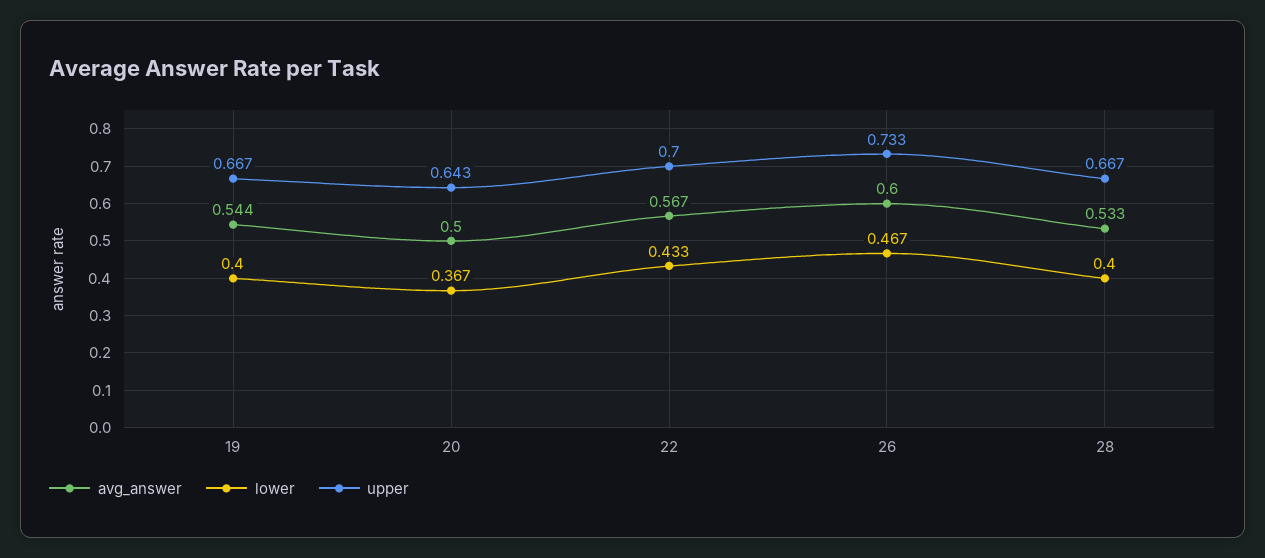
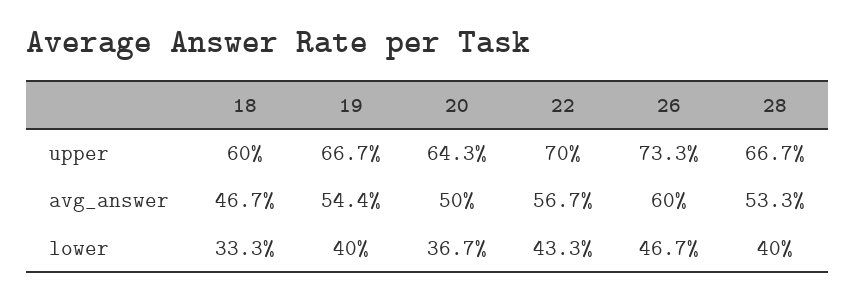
upper, 18: none -> 0.6
avg_answer, 18: none -> 0.467
lower, 18: none -> 0.333

